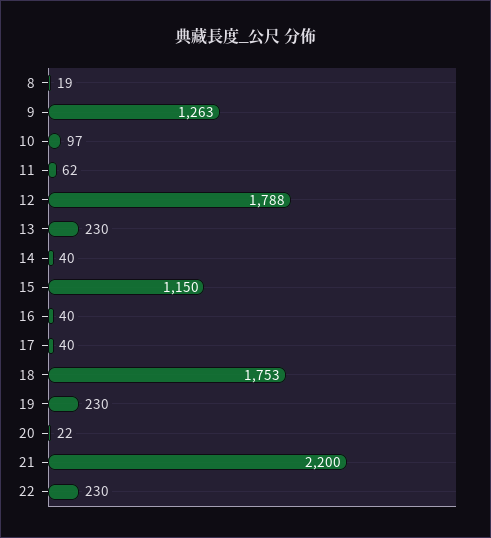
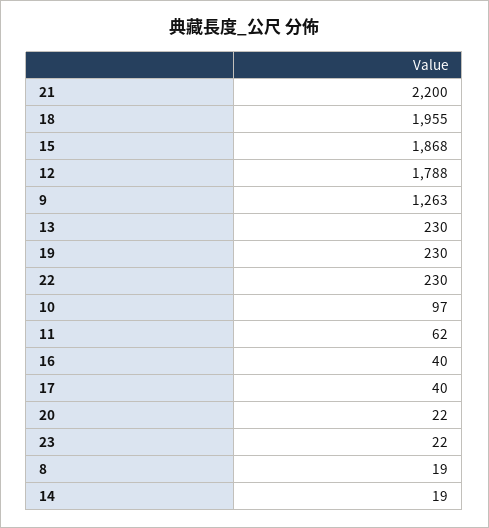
14: 40 -> 19
15: 1150 -> 1868
18: 1753 -> 1955
23: none -> 22

